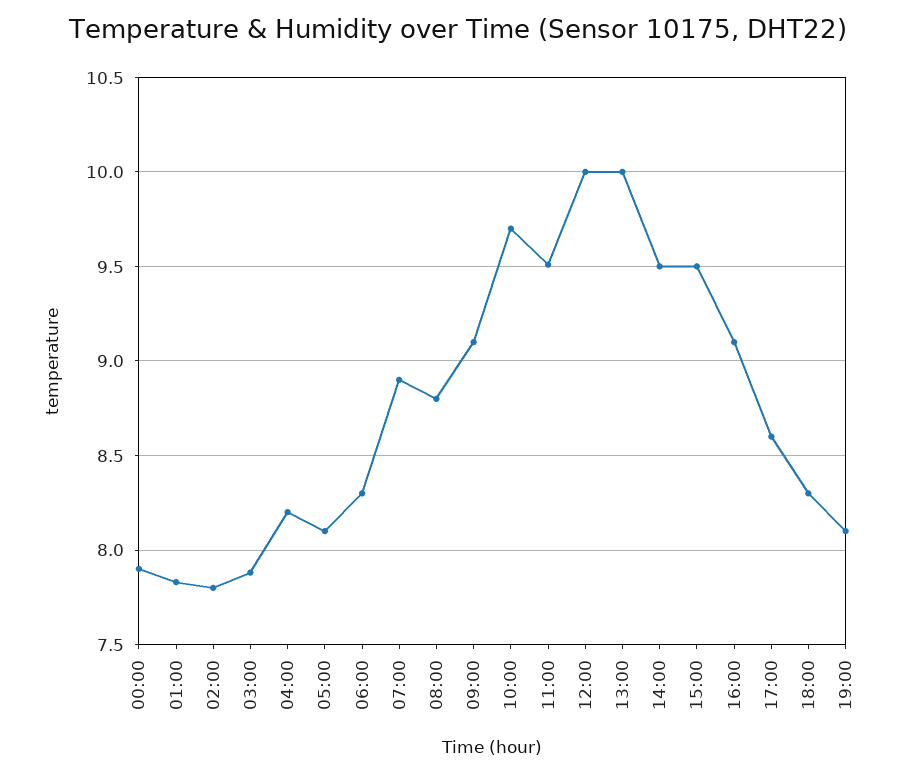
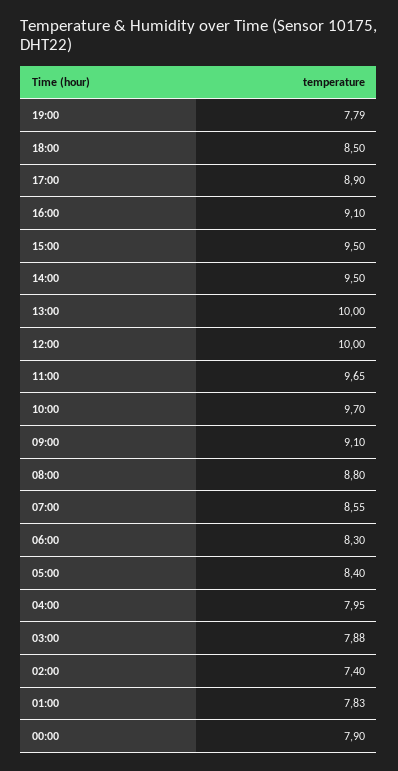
02:00: 7.8 -> 7.4
04:00: 8.2 -> 7.95
05:00: 8.1 -> 8.4
07:00: 8.9 -> 8.55
11:00: 9.5 -> 9.65
17:00: 8.6 -> 8.9
18:00: 8.3 -> 8.5
19:00: 8.1 -> 7.79

